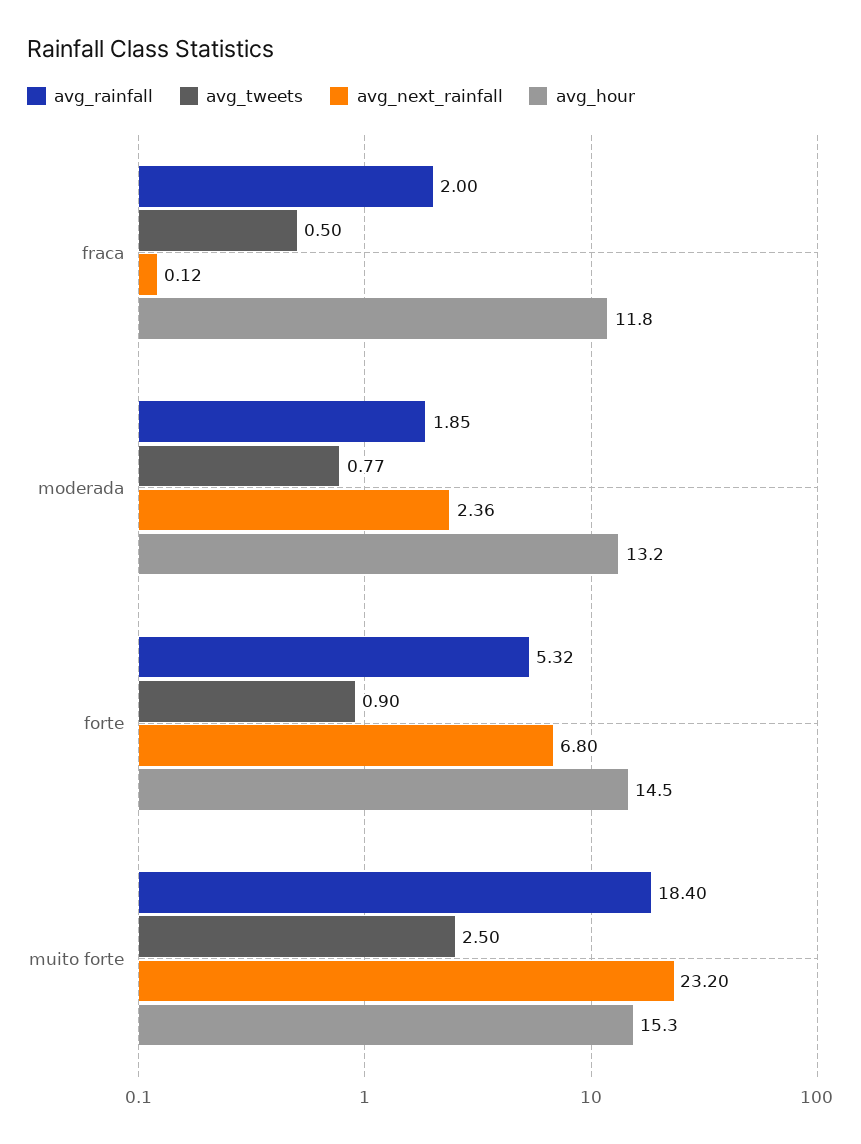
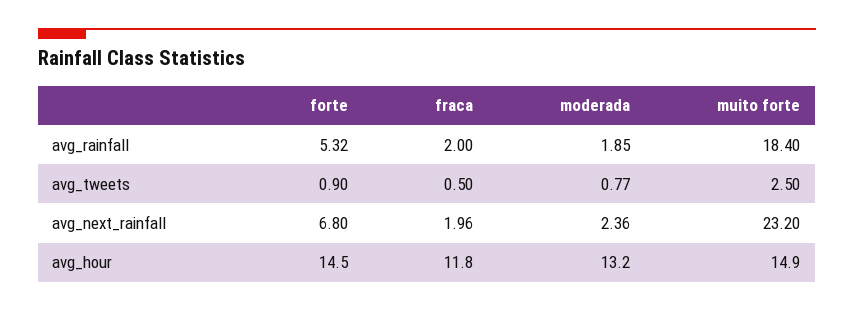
avg_next_rainfall, fraca: 0.12 -> 1.96
avg_hour, muito forte: 15.3 -> 14.9

